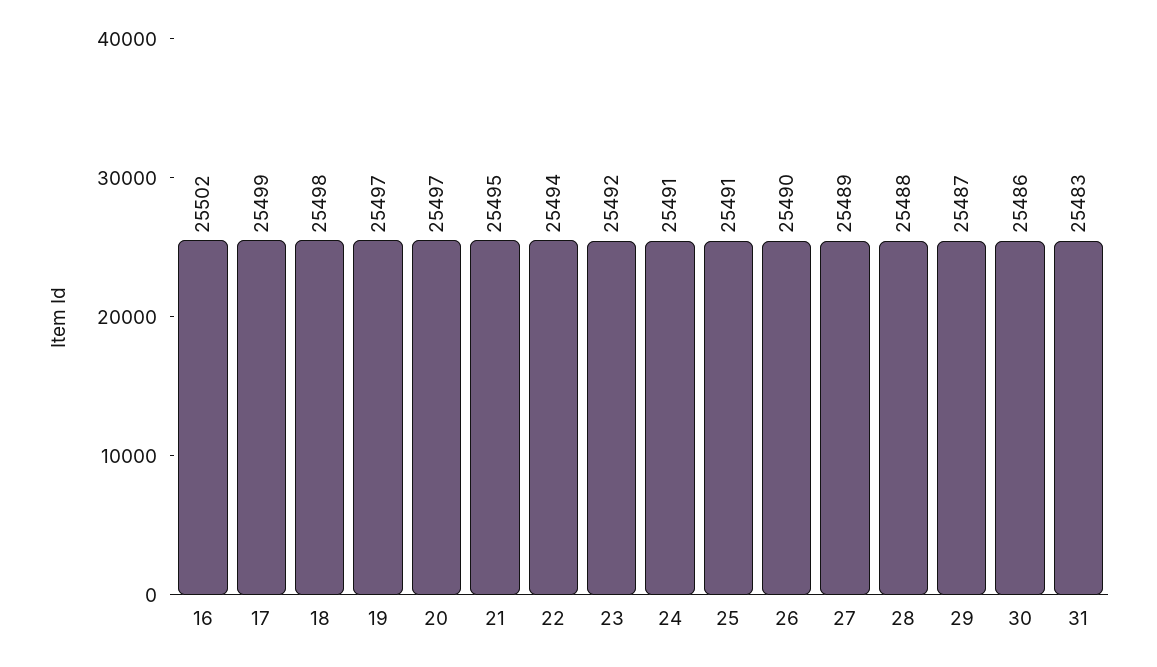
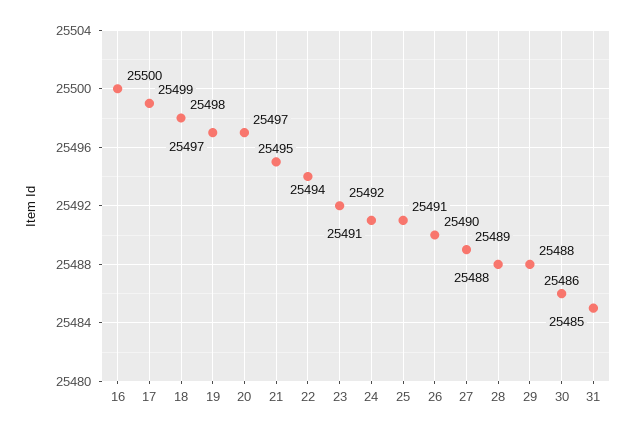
16: 25502 -> 25500
29: 25487 -> 25488
31: 25483 -> 25485

